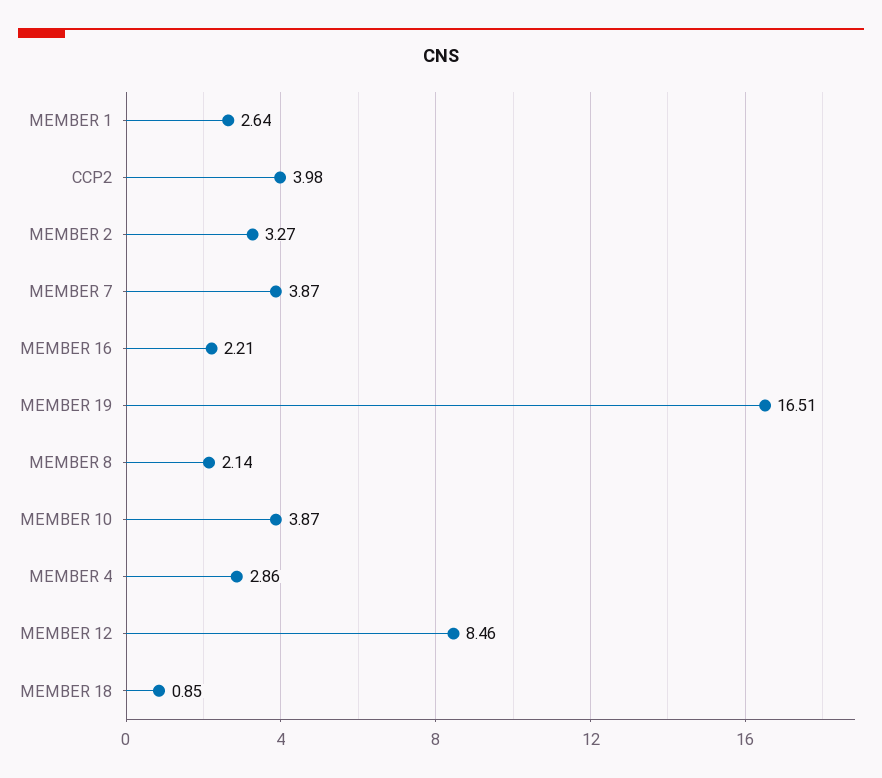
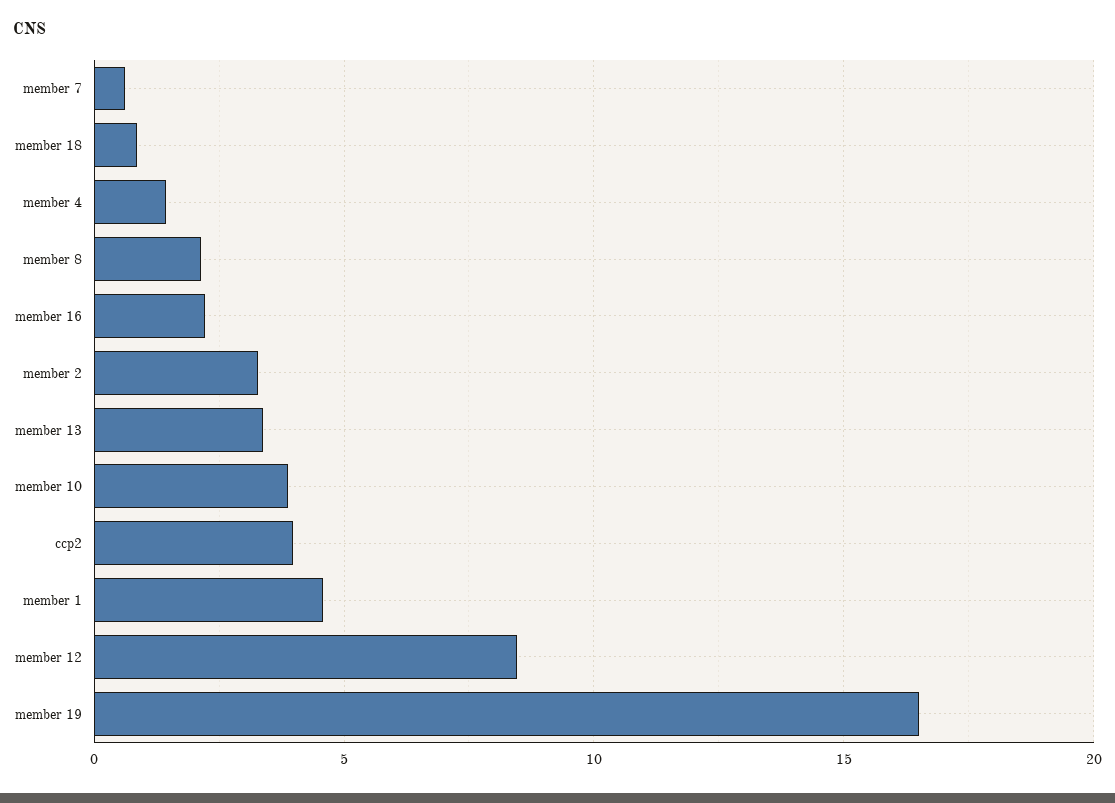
MEMBER 1: 2.64 -> 4.5
MEMBER 7: 3.87 -> 0.5
MEMBER 4: 2.86 -> 1.5
member 13: none -> 3.5

